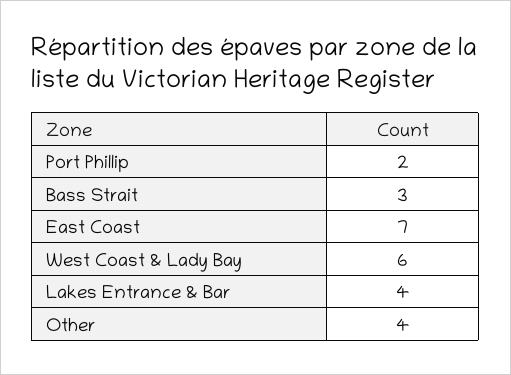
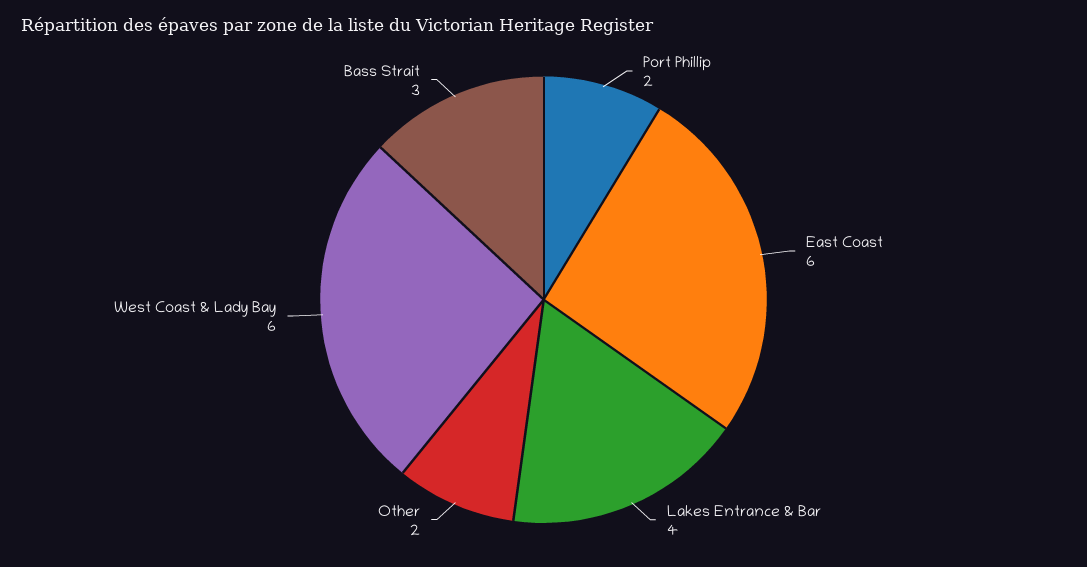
East Coast: 7 -> 6
Other: 4 -> 2

